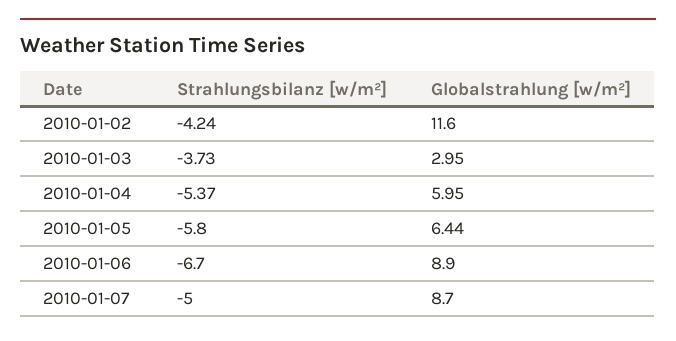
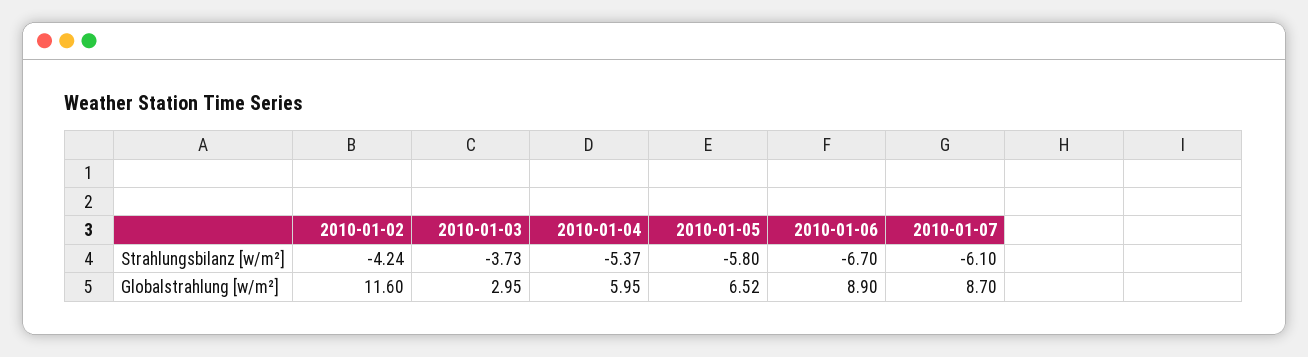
Globalstrahlung [w/m²], 2010-01-05: 6.44 -> 6.52
Strahlungsbilanz [w/m²], 2010-01-07: -5 -> -6.1

